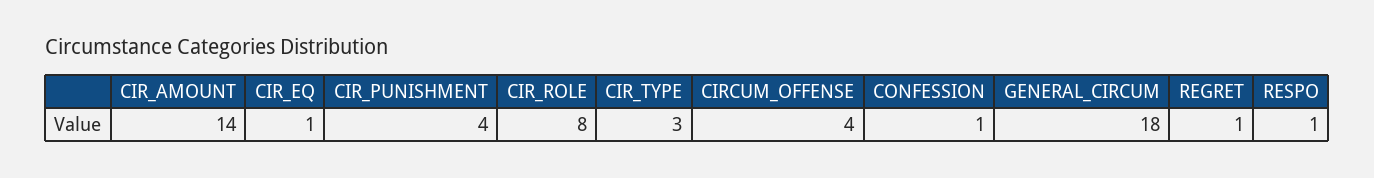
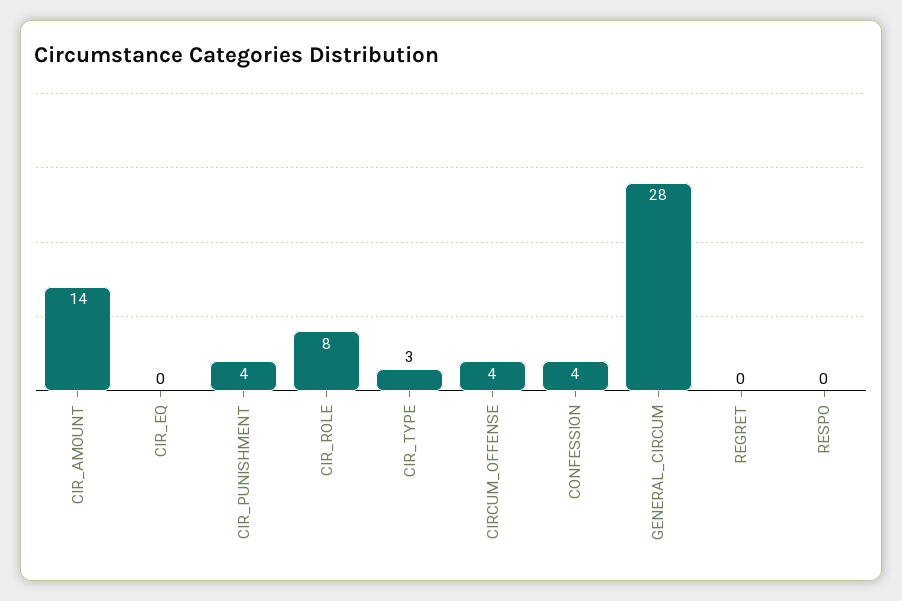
CIR_EQ: 1 -> 0
CONFESSION: 1 -> 4
GENERAL_CIRCUM: 18 -> 28
REGRET: 1 -> 0
RESPO: 1 -> 0

